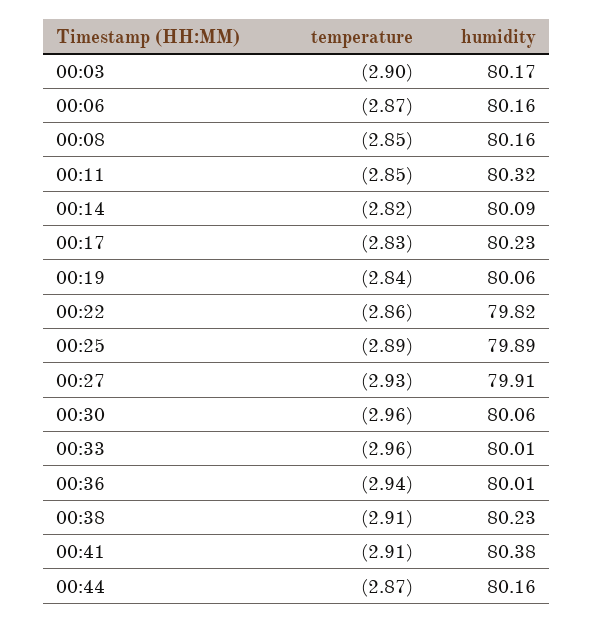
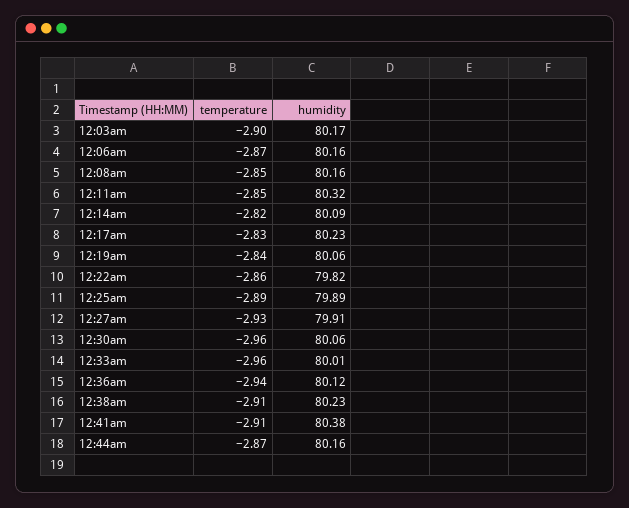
humidity, 00:36: 80.01 -> 80.12

